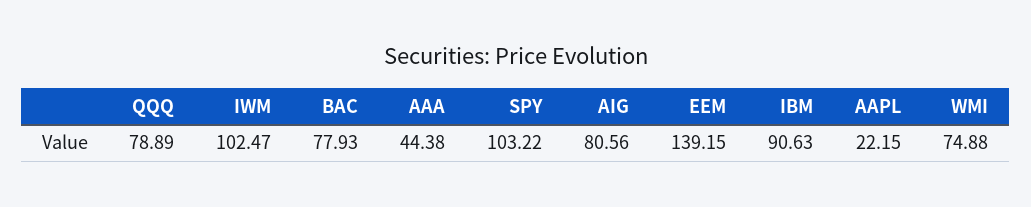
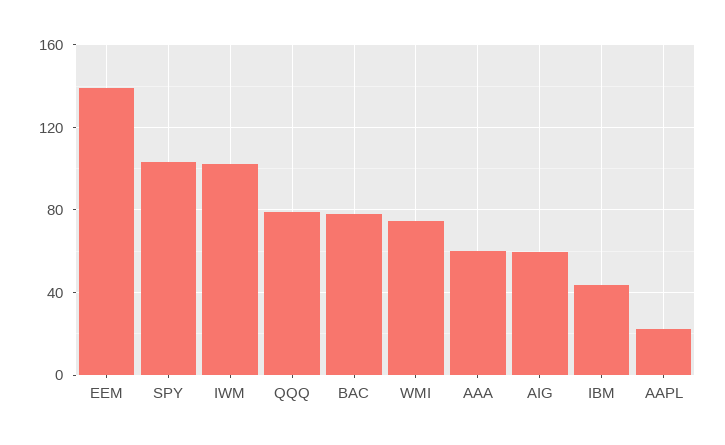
AAA: 44.38 -> 60
AIG: 80.56 -> 60
IBM: 90.63 -> 45

